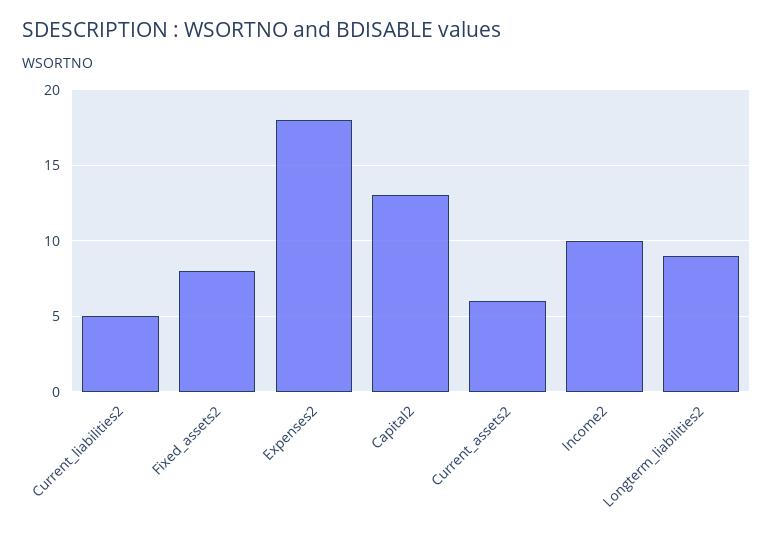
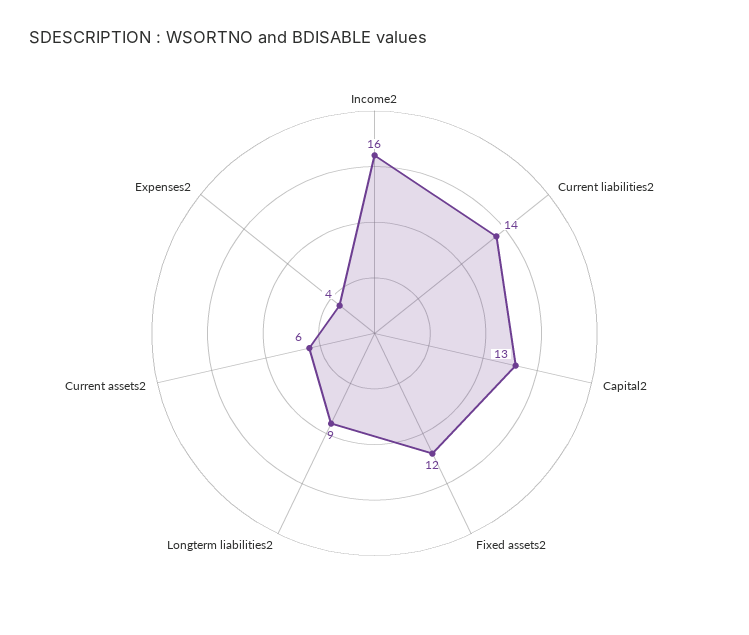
Current_liabilities2: 5 -> 14
Fixed_assets2: 8 -> 12
Expenses2: 18 -> 4
Income2: 10 -> 16

